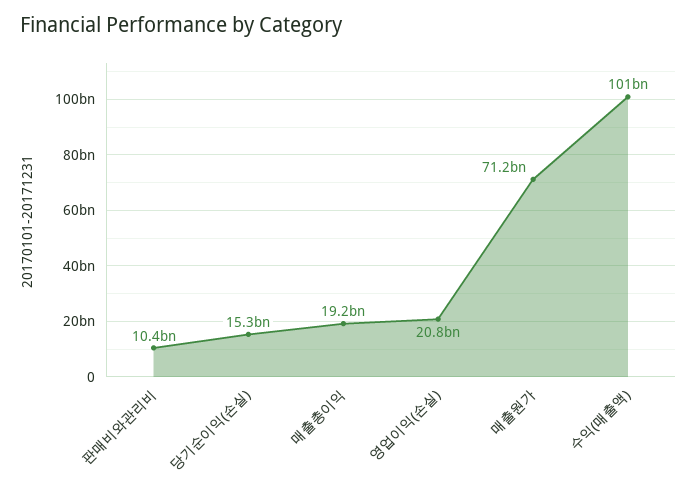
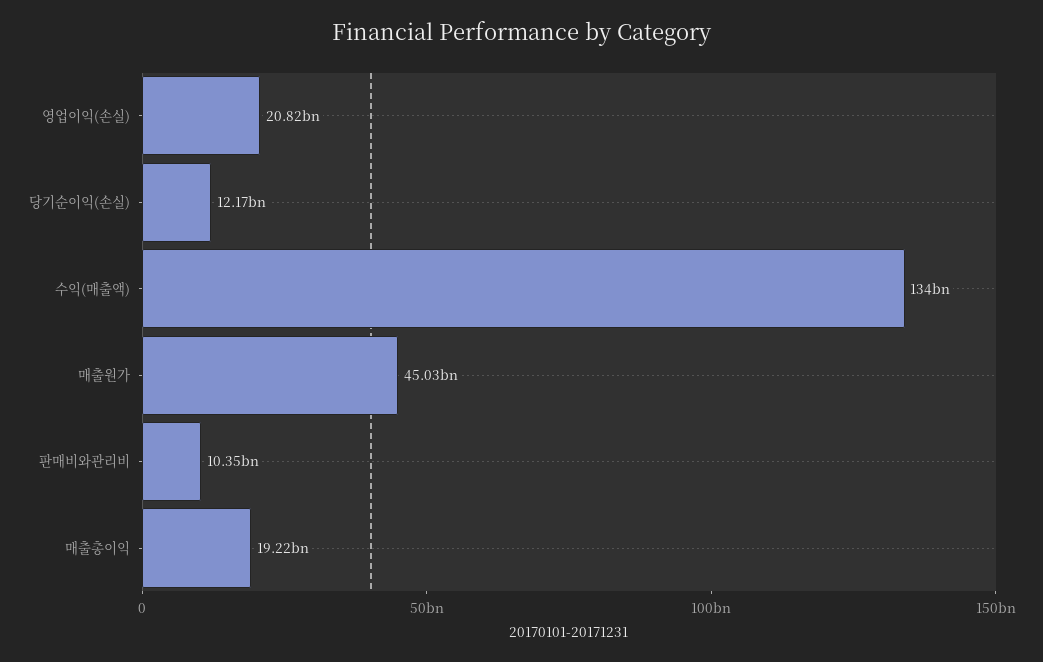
당기순이익(손실): 15300000000 -> 12170000000
매출원가: 71200000000 -> 45030000000
수익(매출액): 101000000000 -> 134000000000

